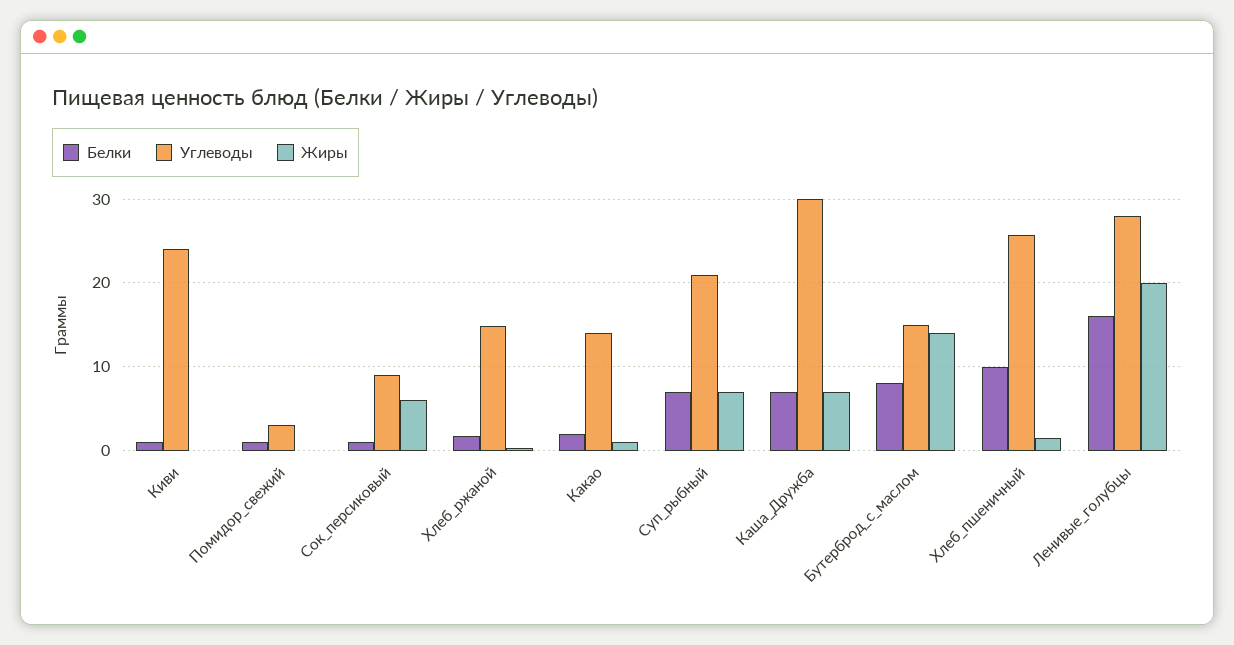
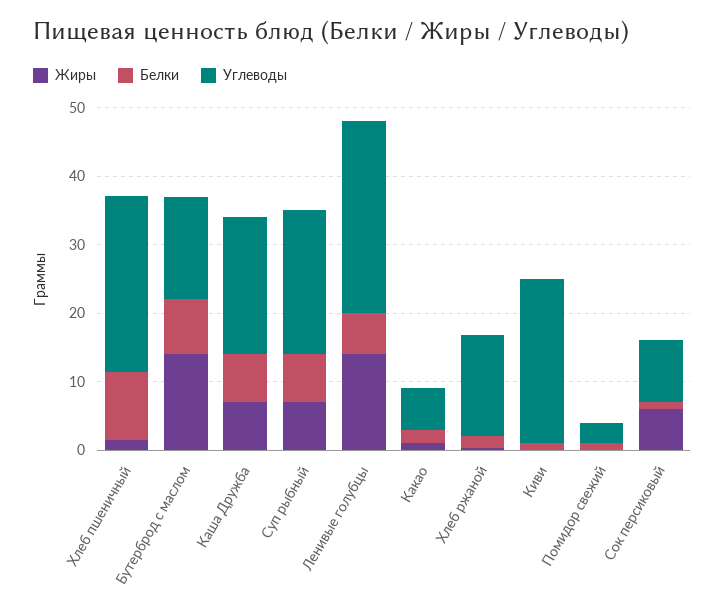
Углеводы, Какао: 14 -> 6
Углеводы, Каша_Дружба: 30 -> 20
Белки, Ленивые_голубцы: 16 -> 6
Жиры, Ленивые_голубцы: 20 -> 14

